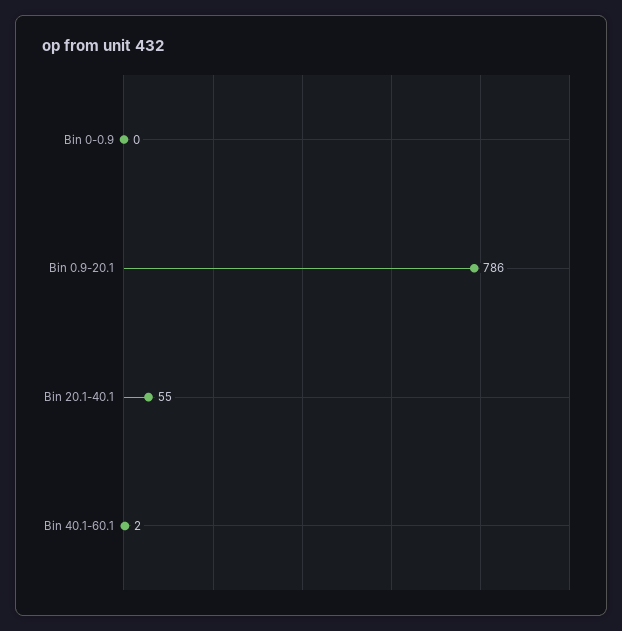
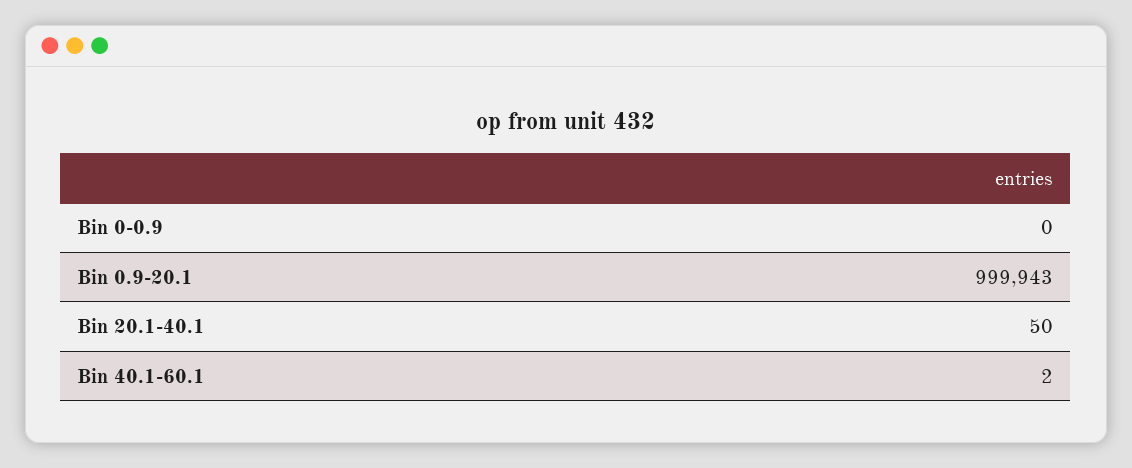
Bin 0.9-20.1: 786 -> 999943
Bin 20.1-40.1: 55 -> 50

